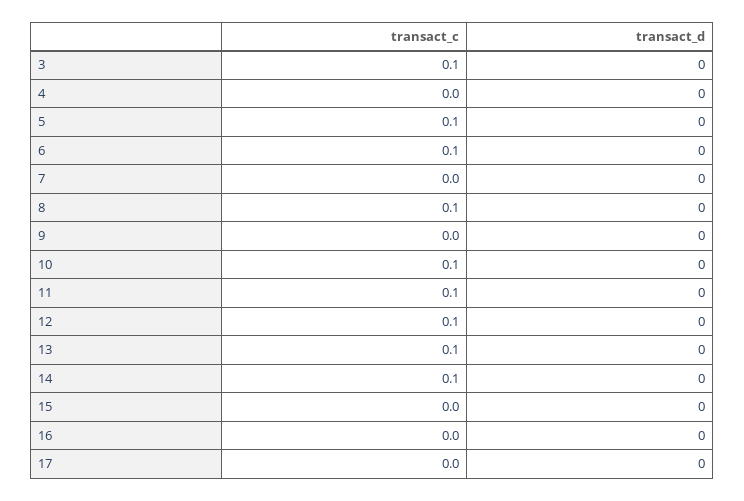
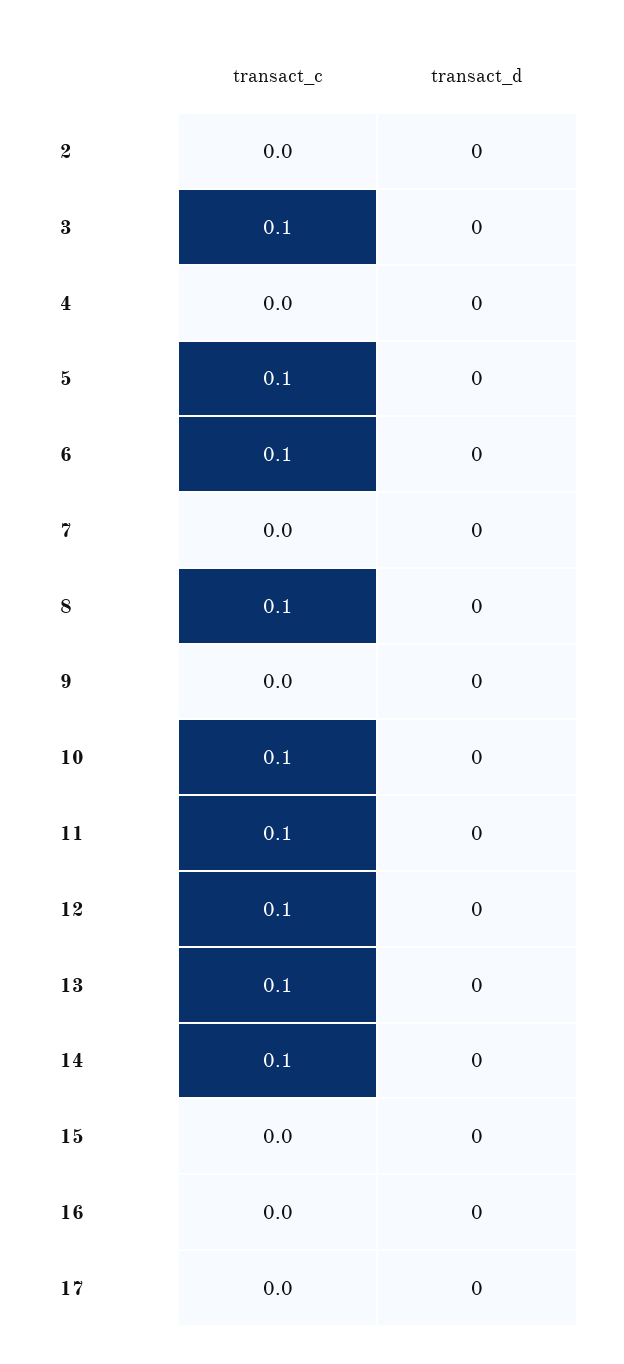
transact_c, 2: none -> 0
transact_d, 2: none -> 0

